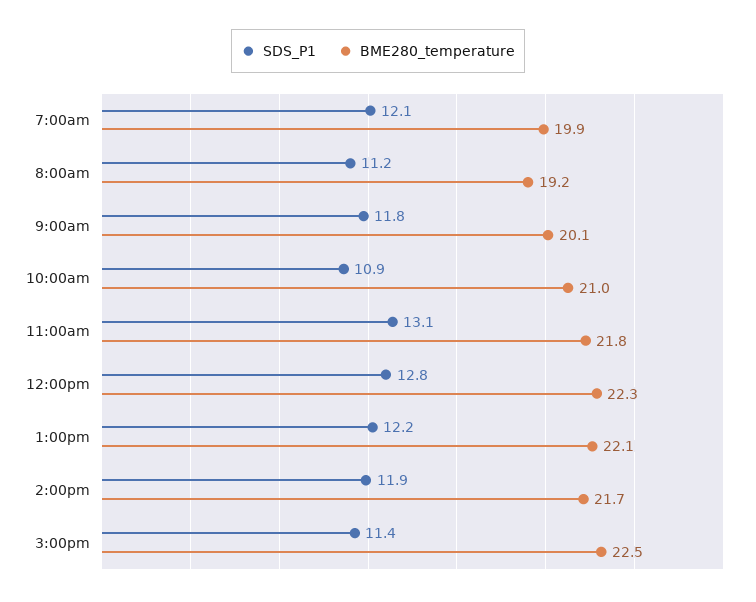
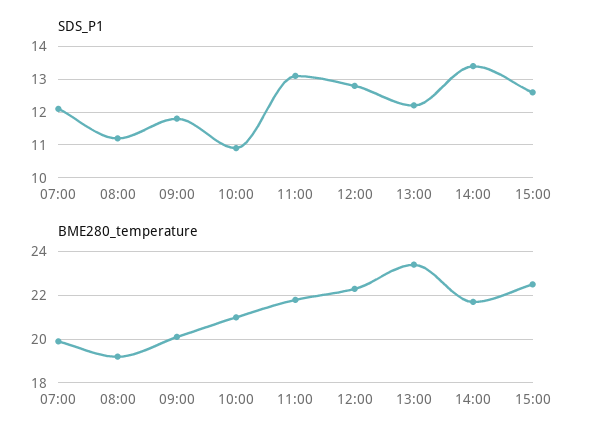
BME280_temperature, 1:00pm: 22.1 -> 23.5
SDS_P1, 2:00pm: 11.9 -> 13.5
SDS_P1, 3:00pm: 11.4 -> 12.5

